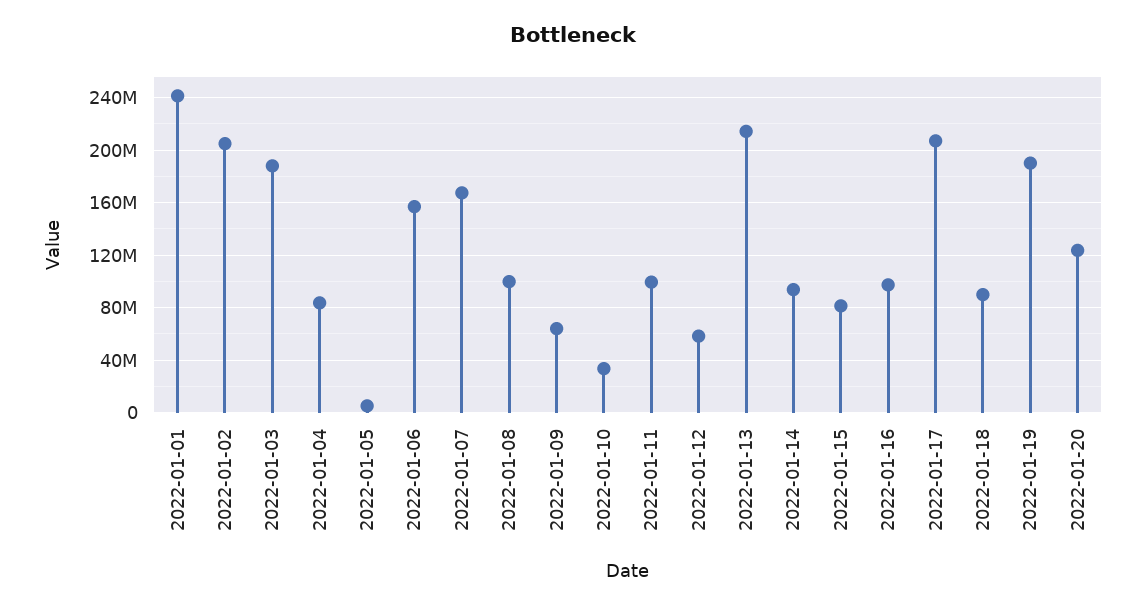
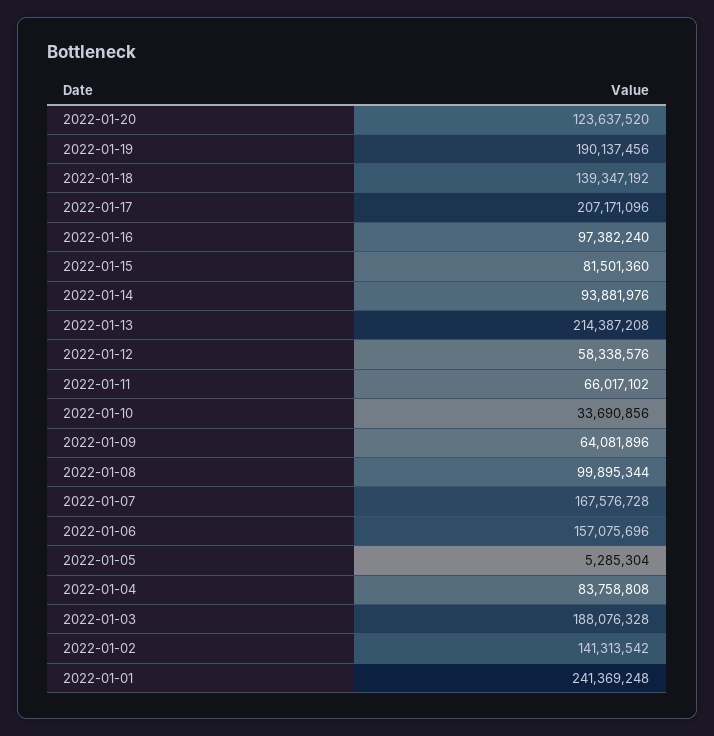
2022-01-02: 205000000 -> 141313542
2022-01-11: 100000000 -> 66017102
2022-01-18: 90000000 -> 139347192

